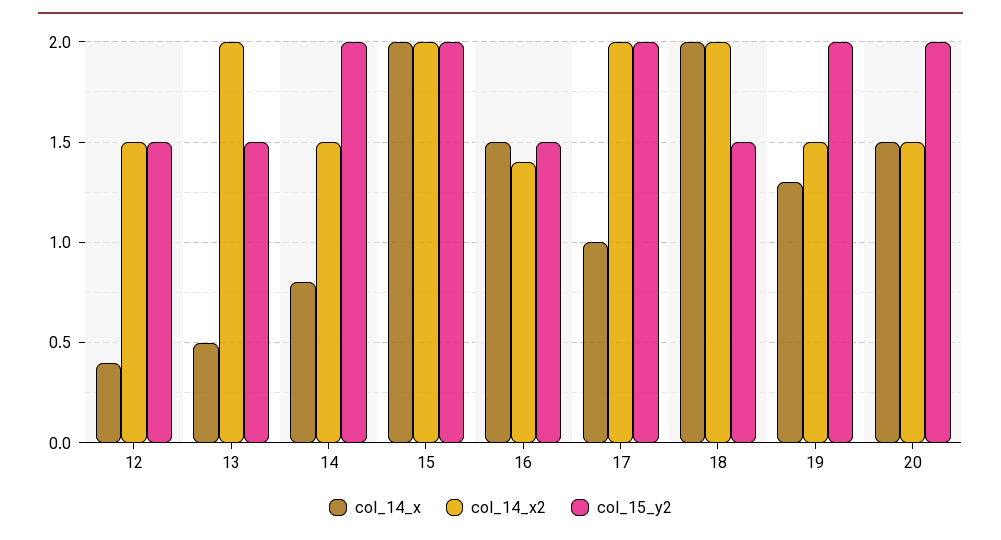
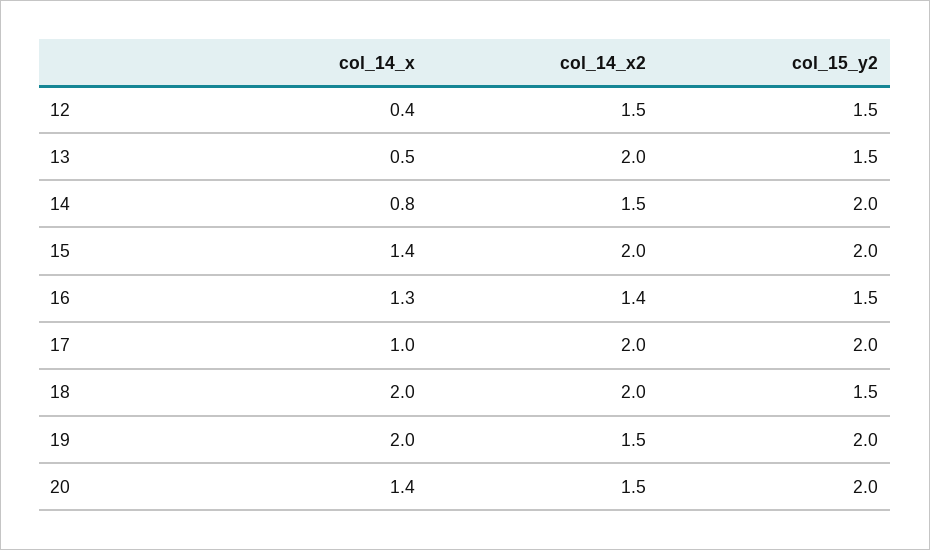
col_14_x, 15: 2 -> 1.4
col_14_x, 16: 1.5 -> 1.3
col_14_x, 19: 1.3 -> 2
col_14_x, 20: 1.5 -> 1.4

